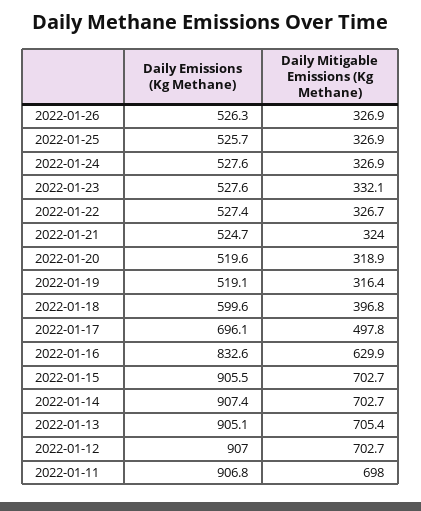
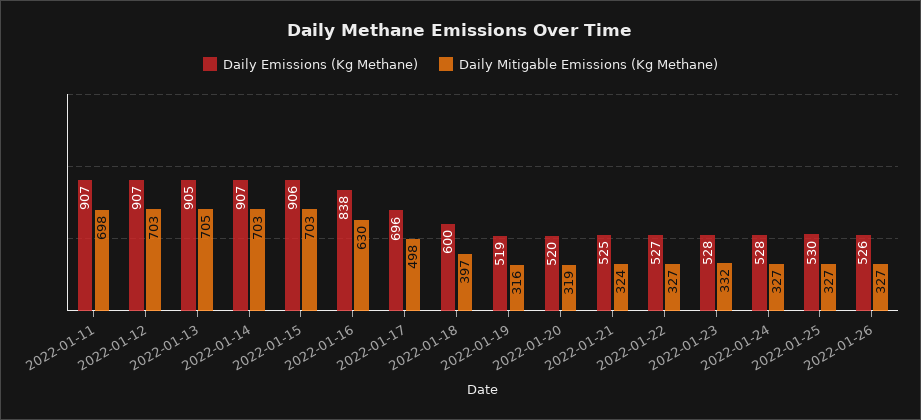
Daily Emissions (Kg Methane), 2022-01-25: 525.7 -> 530
Daily Emissions (Kg Methane), 2022-01-16: 832.6 -> 838

